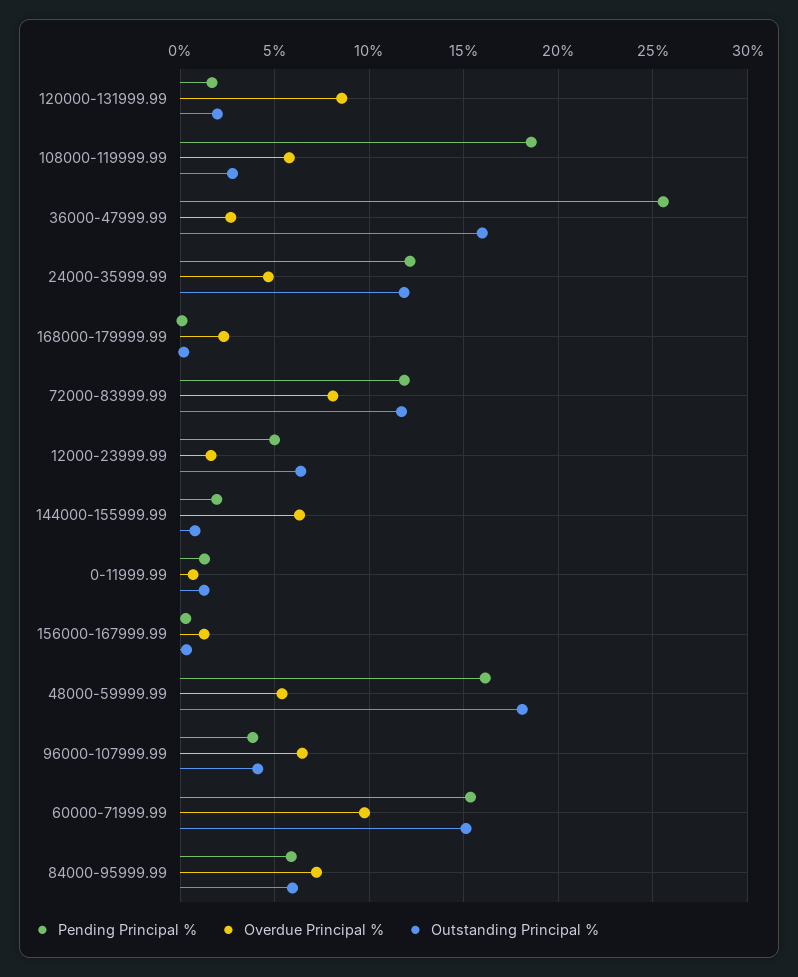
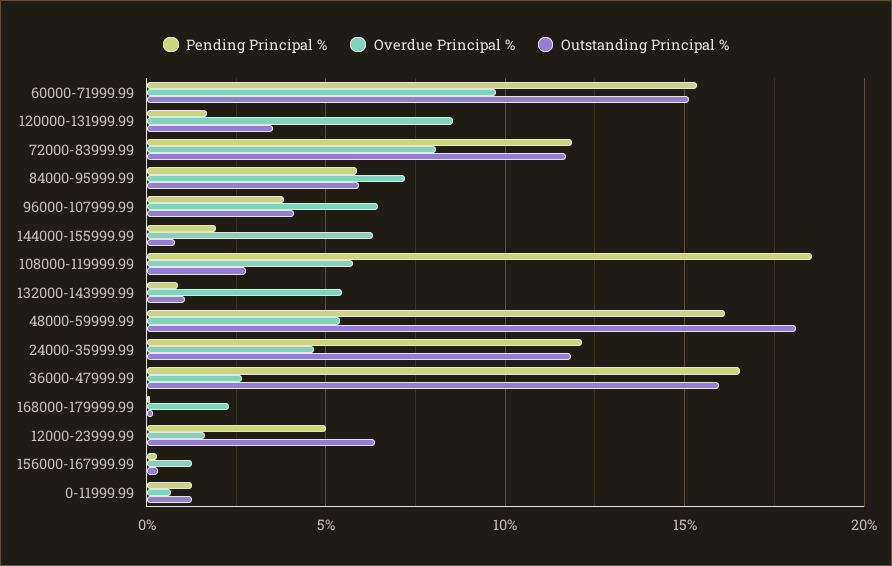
Outstanding Principal %, 120000-131999.99: 2 -> 3.5
Pending Principal %, 36000-47999.99: 25.5 -> 16.5
Pending Principal %, 132000-143999.99: none -> 1
Overdue Principal %, 132000-143999.99: none -> 5.5
Outstanding Principal %, 132000-143999.99: none -> 1

